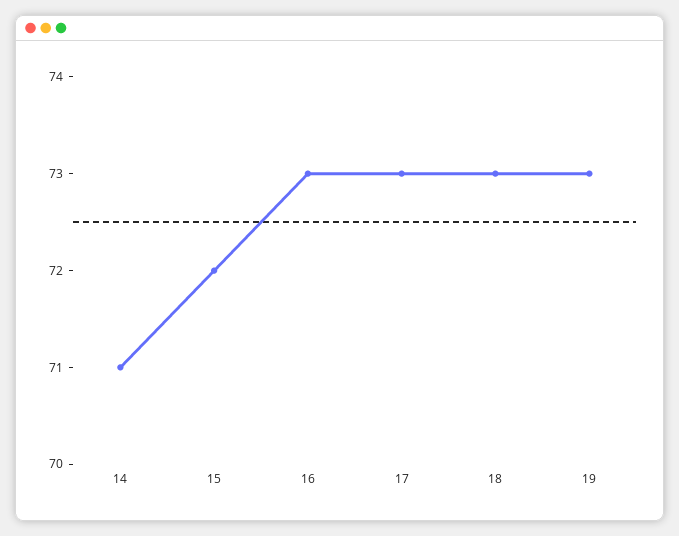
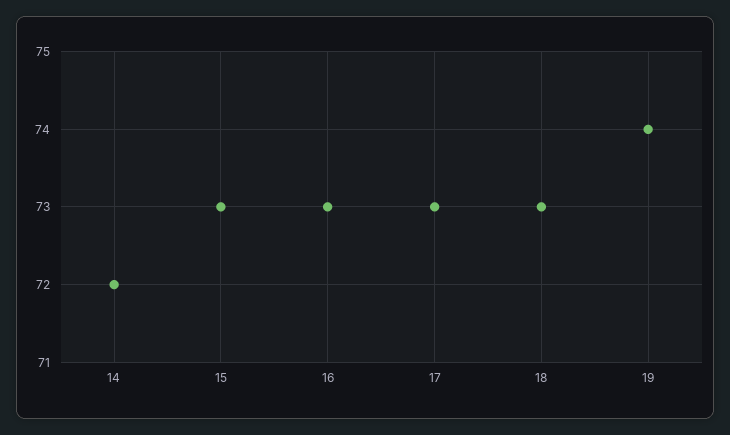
14: 71 -> 72
15: 72 -> 73
19: 73 -> 74

